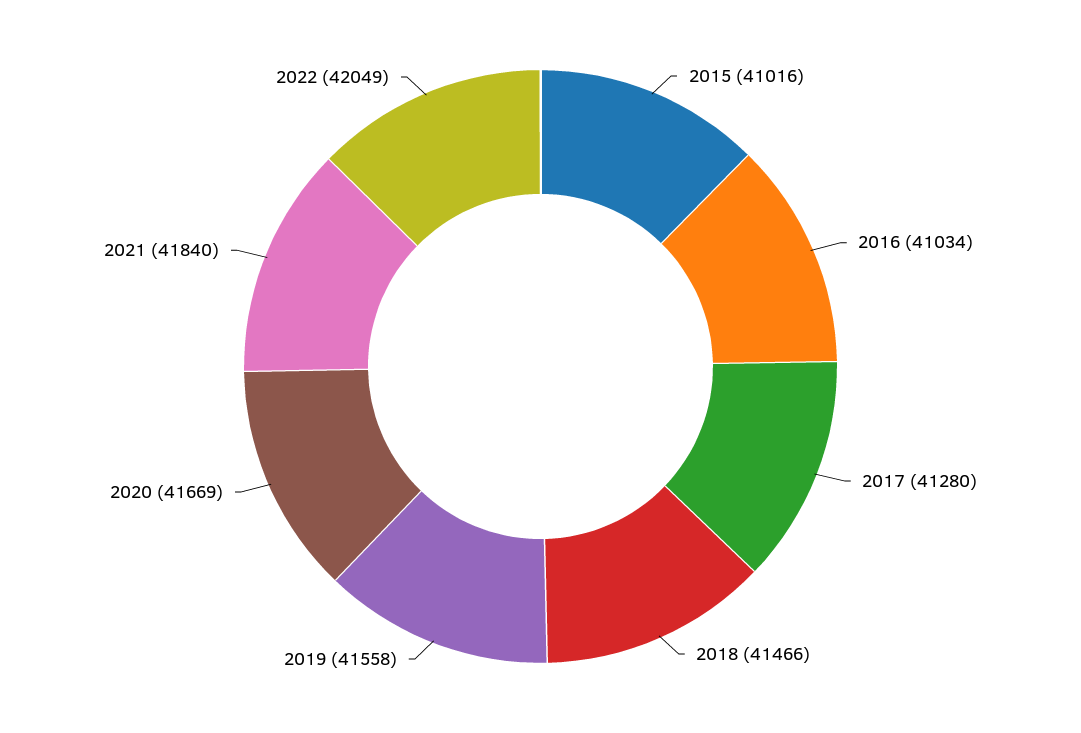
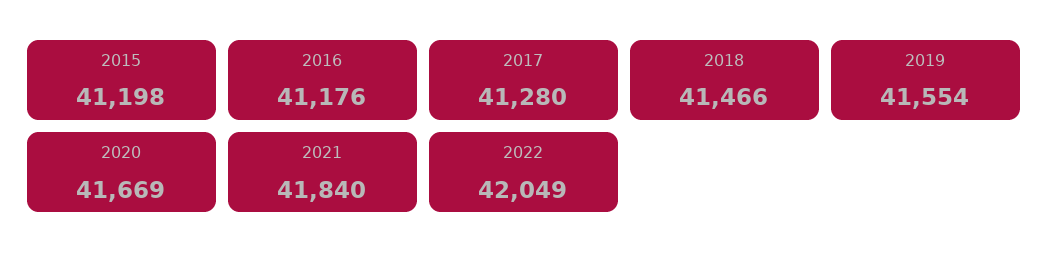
2015: 41016 -> 41198
2016: 41034 -> 41176
2019: 41558 -> 41554

